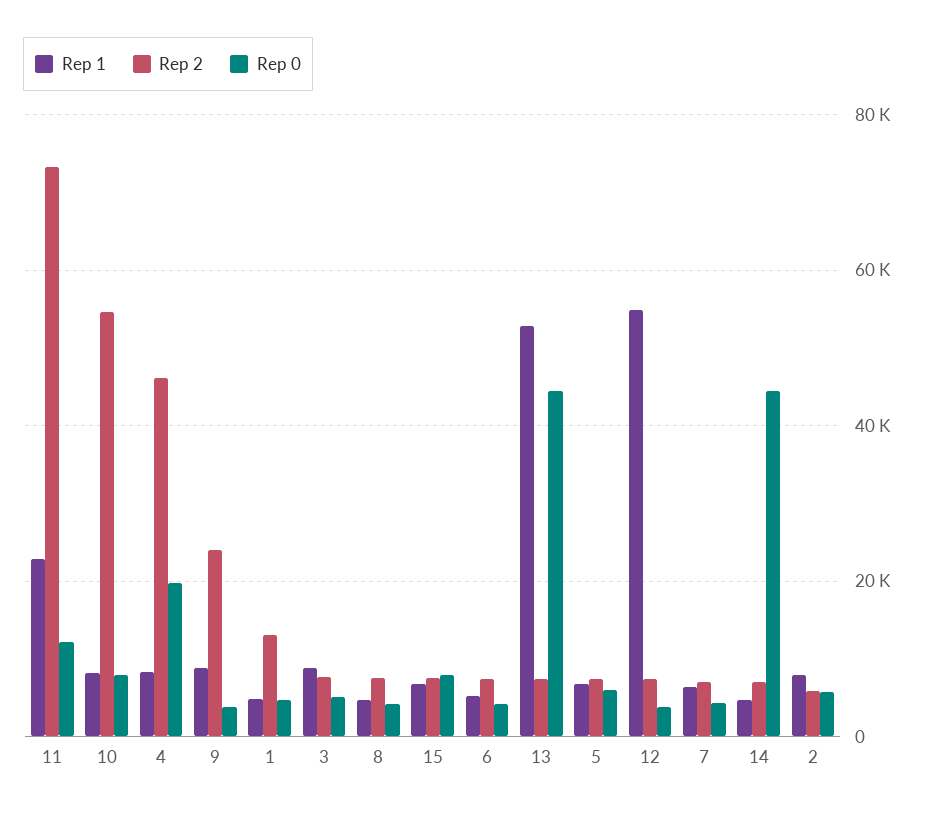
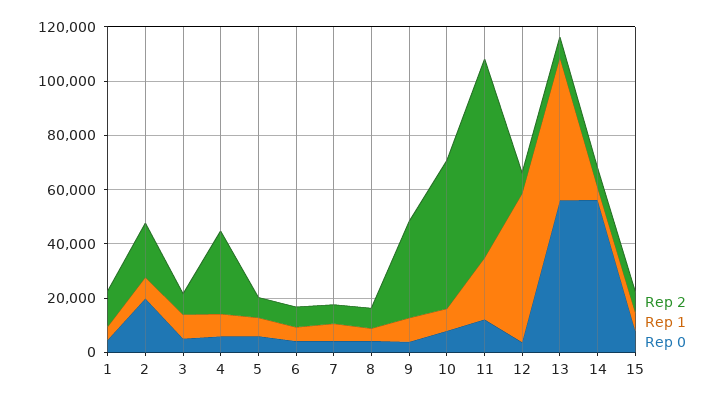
Rep 2, 4: 46000 -> 30000
Rep 0, 4: 20000 -> 5000
Rep 2, 9: 24000 -> 35000
Rep 0, 13: 44000 -> 55000
Rep 0, 14: 44000 -> 55000
Rep 2, 2: 6000 -> 20000
Rep 0, 2: 6000 -> 20000

